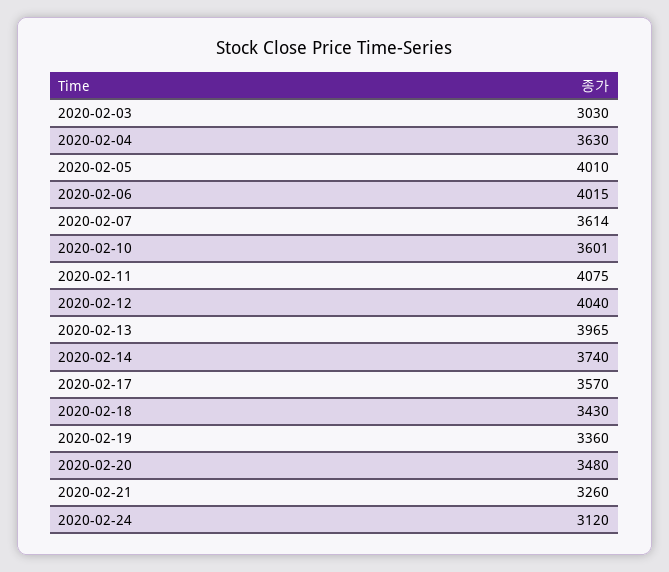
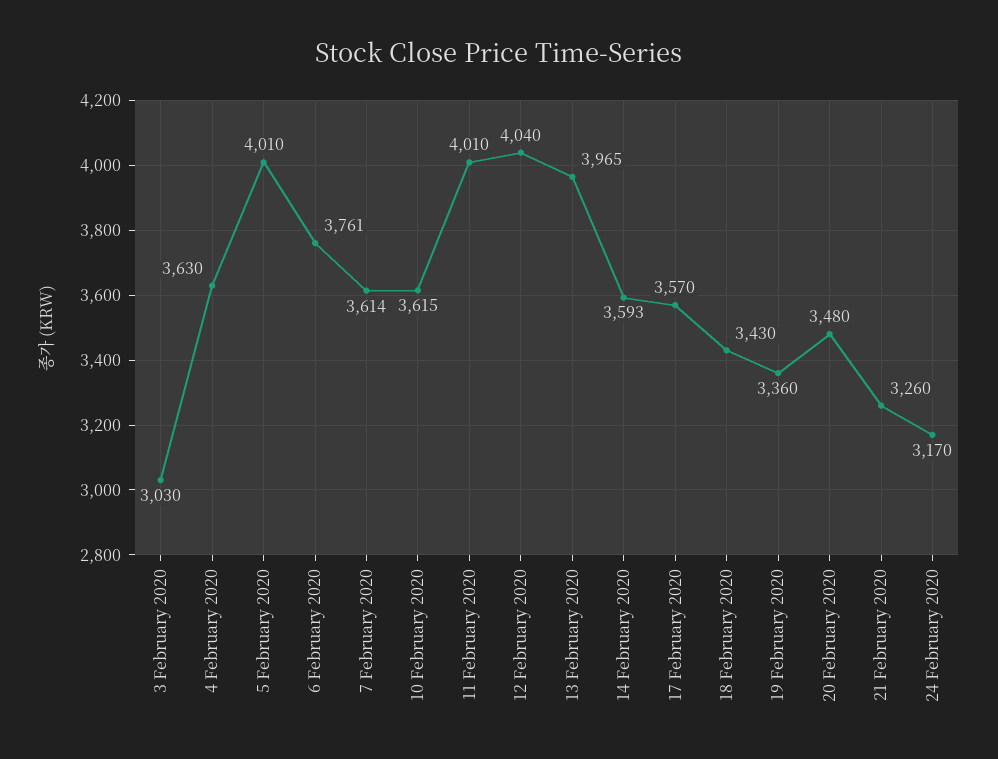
2020-02-06: 4015 -> 3761
2020-02-10: 3601 -> 3615
2020-02-11: 4075 -> 4010
2020-02-14: 3740 -> 3593
2020-02-24: 3120 -> 3170

